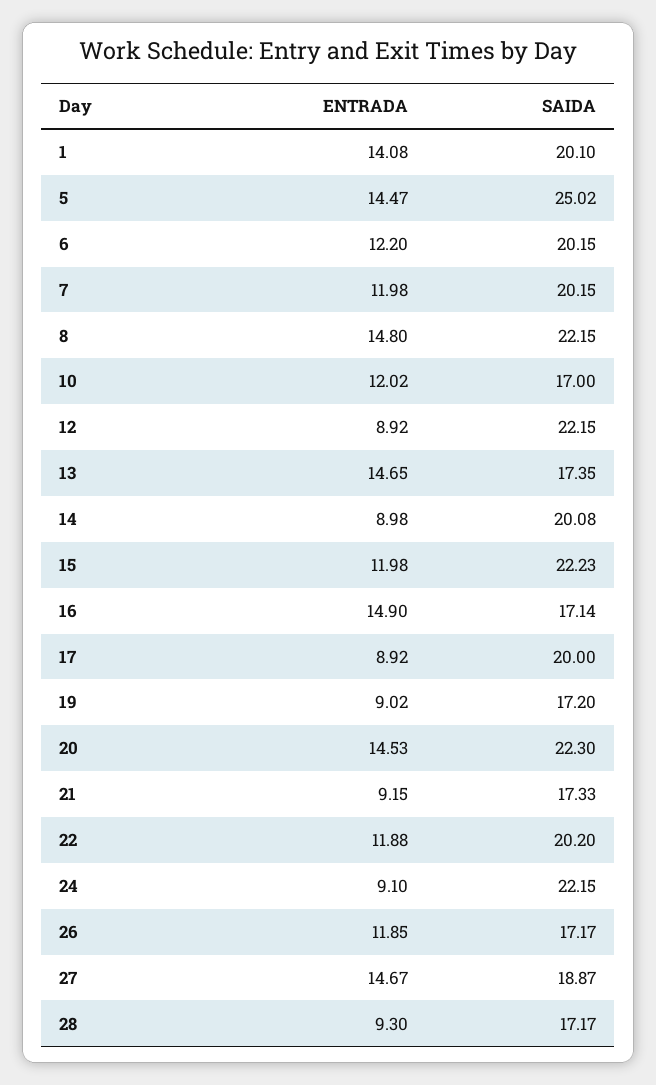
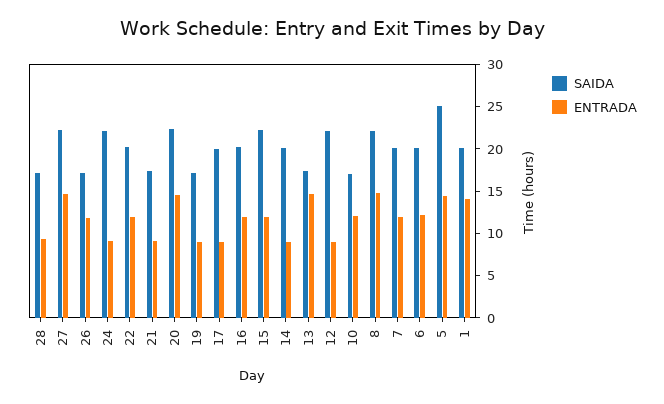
ENTRADA, 16: 14.9 -> 12
SAIDA, 16: 17.14 -> 20
SAIDA, 27: 18.87 -> 22

